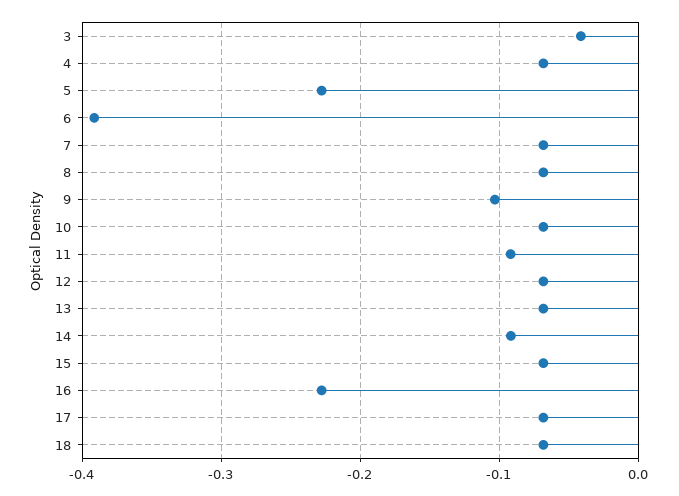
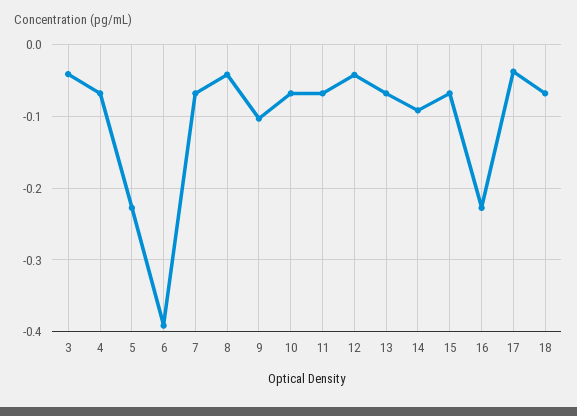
8: -0.07 -> -0.04
11: -0.09 -> -0.07
12: -0.07 -> -0.04
17: -0.07 -> -0.04

